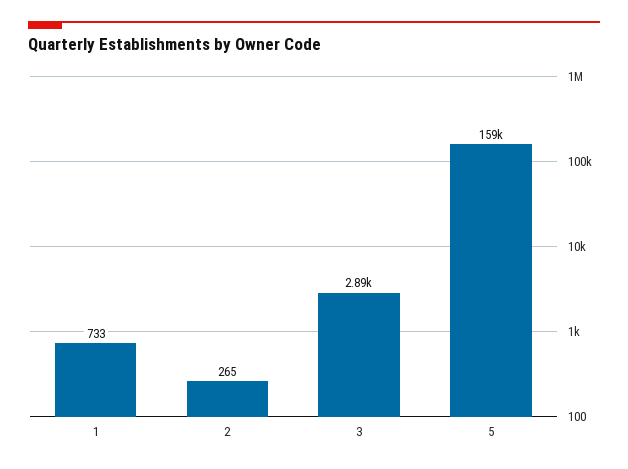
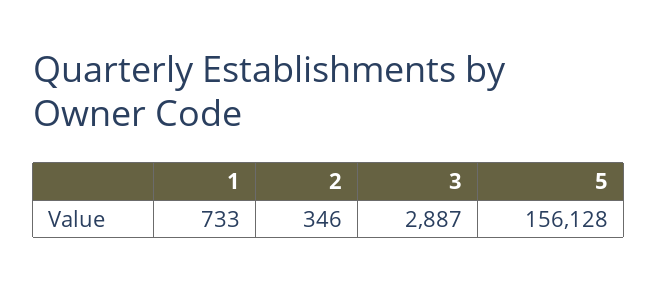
2: 265 -> 346
5: 159000 -> 156128

